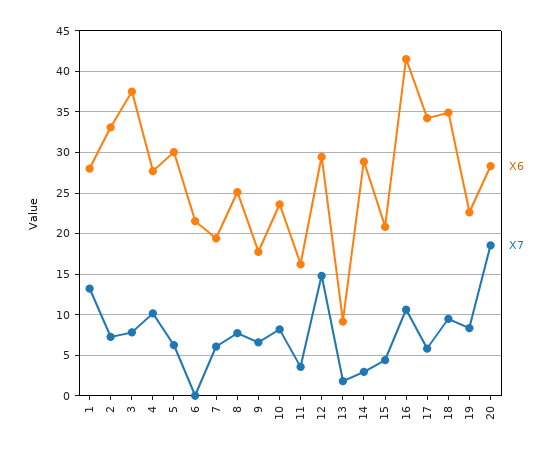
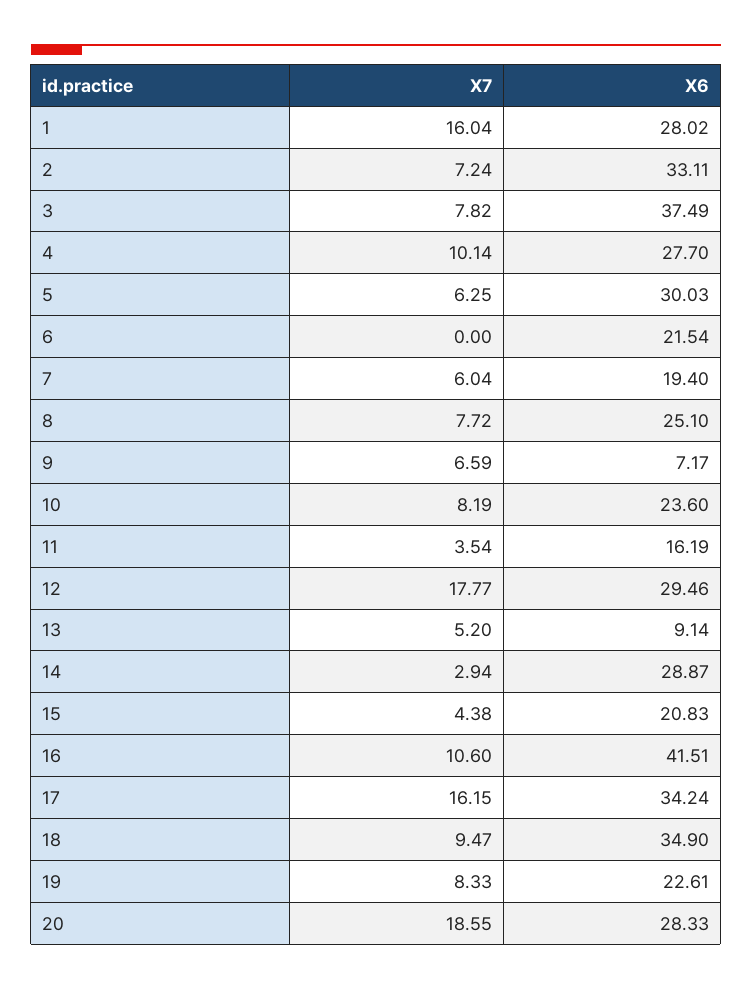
X7, 1: 13 -> 16.04
X6, 9: 18 -> 7.17
X7, 12: 15 -> 17.77
X7, 13: 2 -> 5.2
X7, 17: 6 -> 16.15

